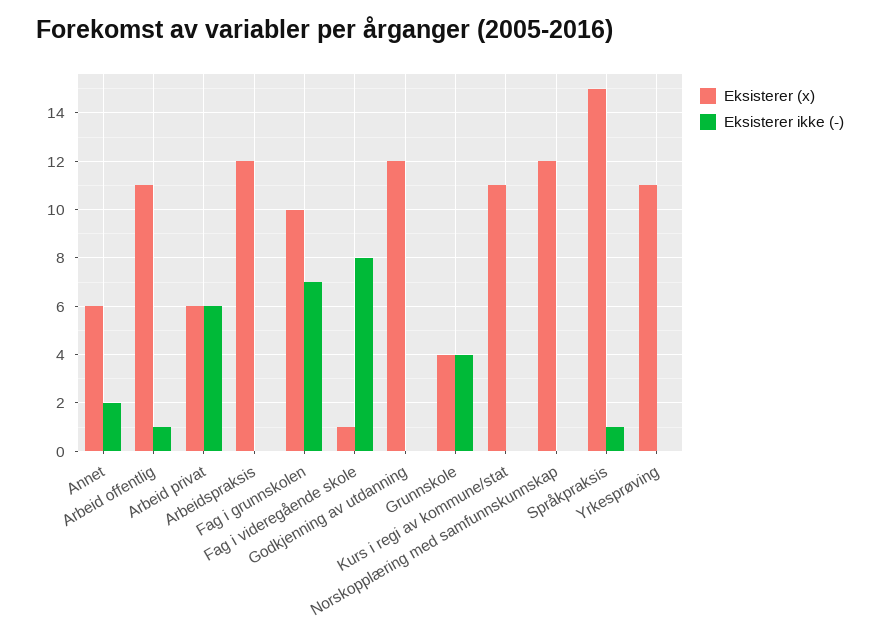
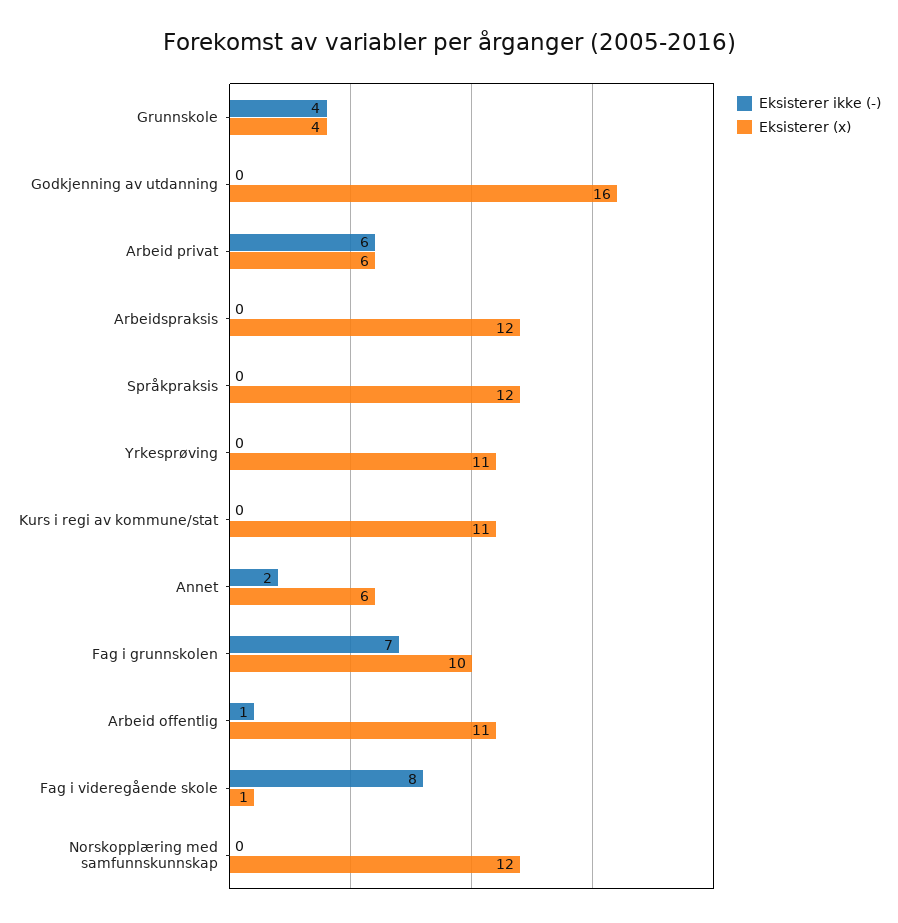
Eksisterer (x), Godkjenning av utdanning: 12 -> 16
Eksisterer (x), Språkpraksis: 15 -> 12
Eksisterer ikke (-), Språkpraksis: 1 -> 0

